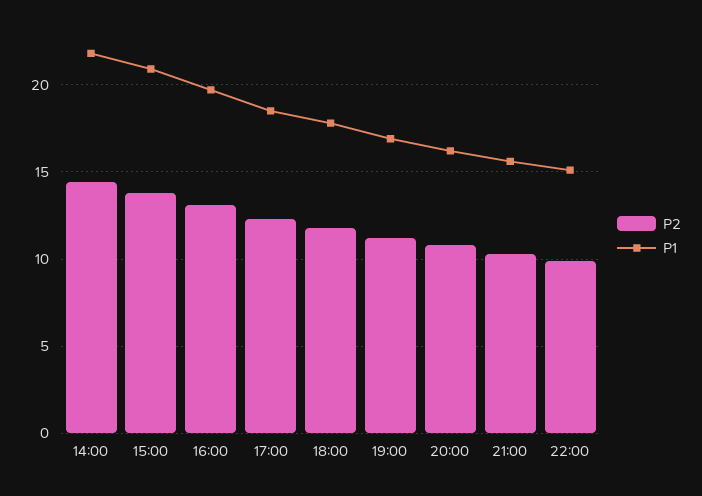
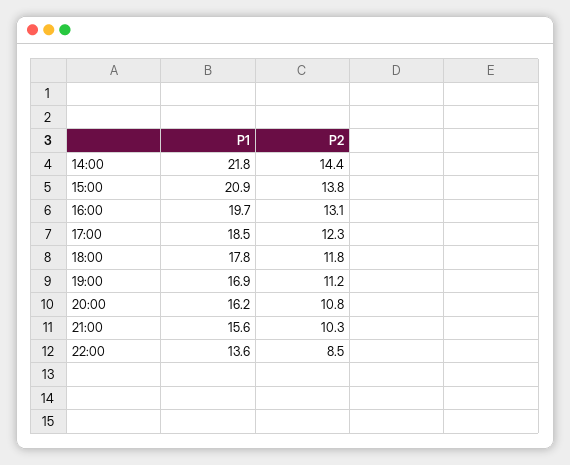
P2, 22:00: 10 -> 8.5
P1, 22:00: 15 -> 13.6

